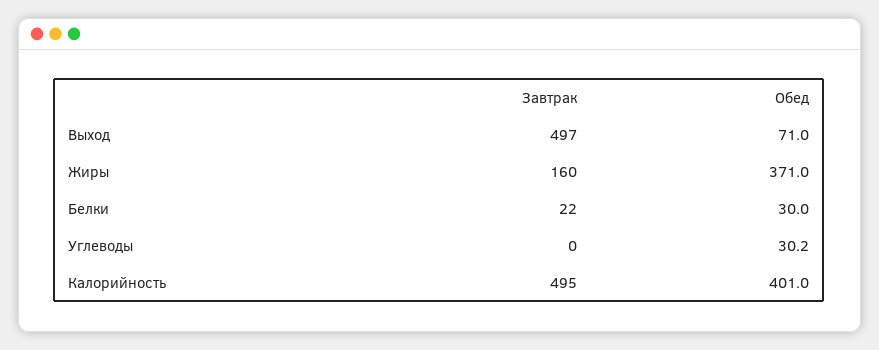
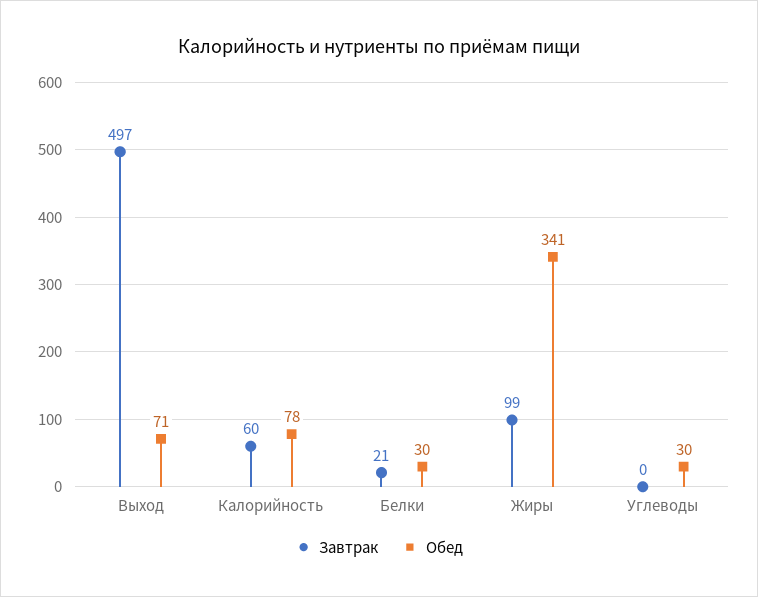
Завтрак, Жиры: 160 -> 99
Обед, Жиры: 371 -> 341
Завтрак, Белки: 22 -> 21
Завтрак, Калорийность: 495 -> 60
Обед, Калорийность: 401 -> 78

